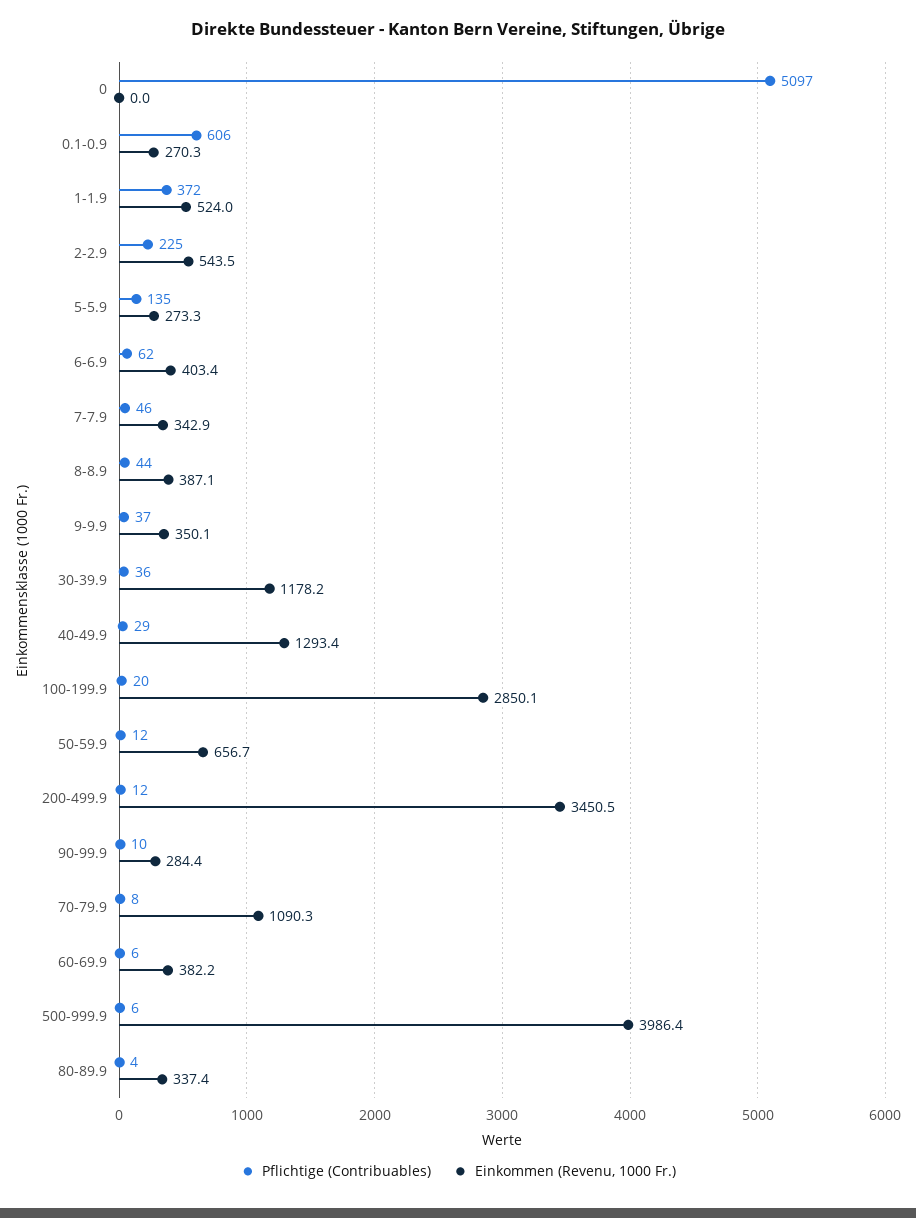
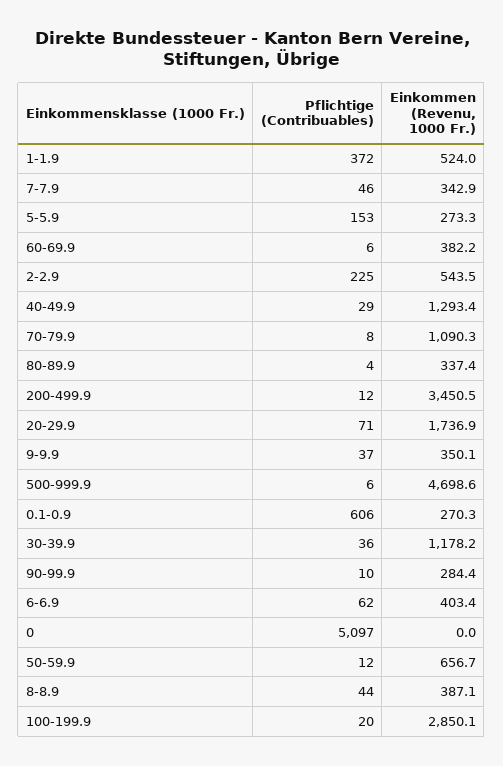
Pflichtige (Contribuables), 5-5.9: 135 -> 153
Einkommen (Revenu, 1000 Fr.), 500-999.9: 3986.4 -> 4698.6
Pflichtige (Contribuables), 20-29.9: none -> 71
Einkommen (Revenu, 1000 Fr.), 20-29.9: none -> 1736.9

